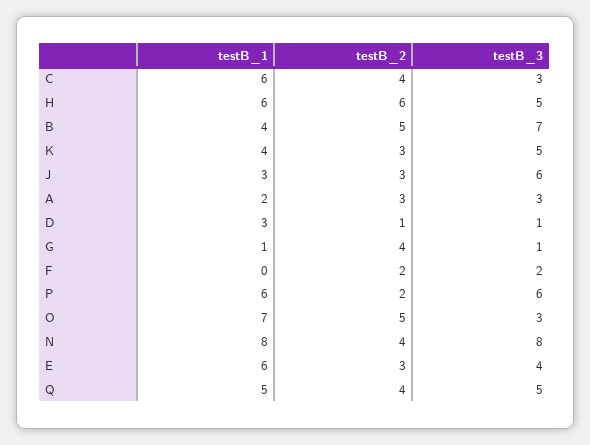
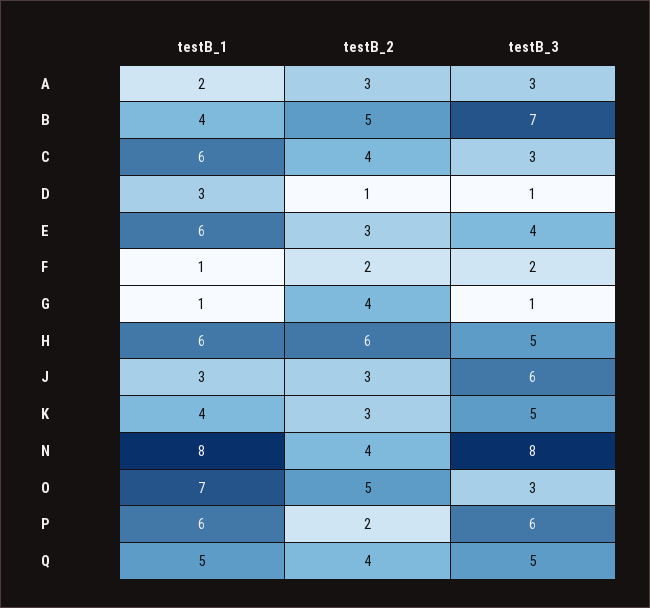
testB_1, F: 0 -> 1

